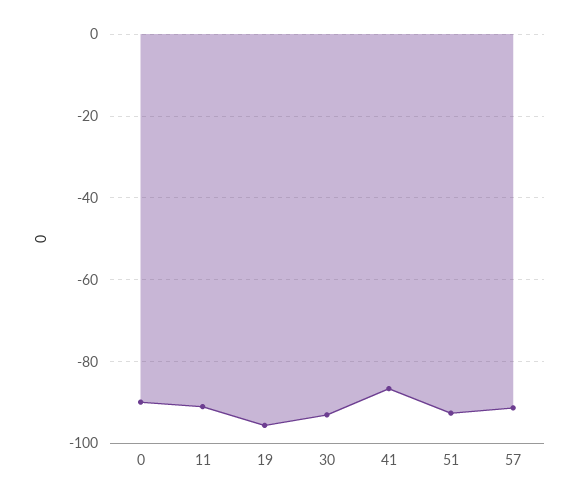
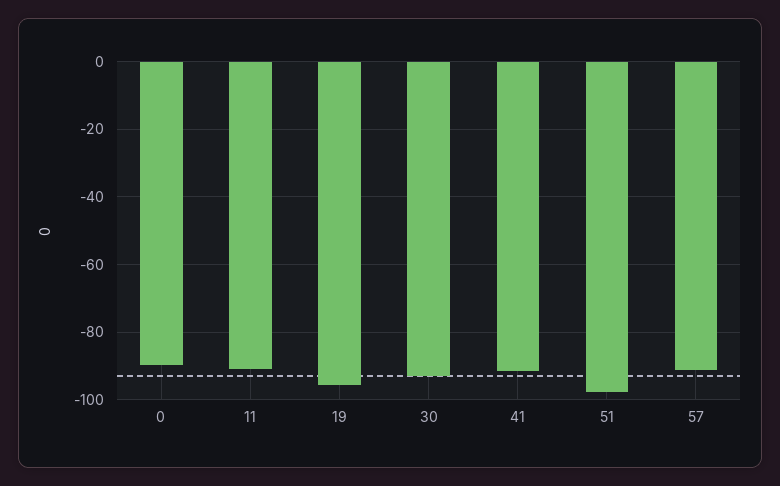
41: -86 -> -92
51: -92 -> -98

